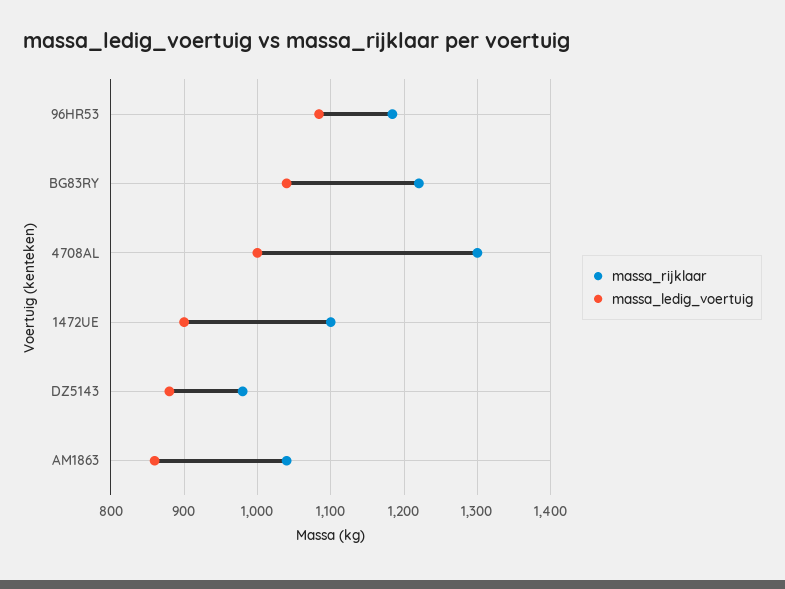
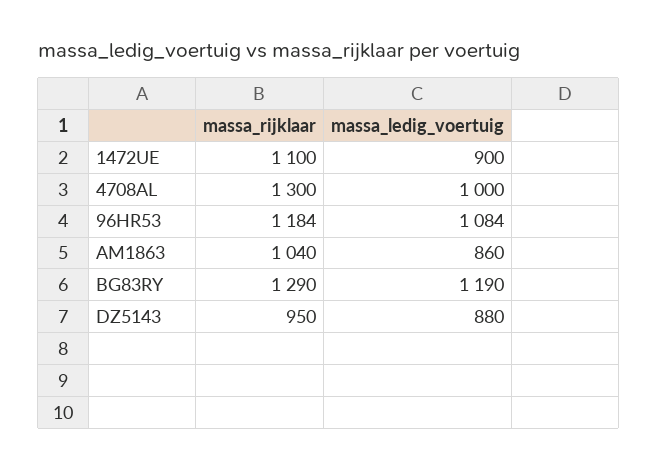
massa_rijklaar, BG83RY: 1220 -> 1290
massa_ledig_voertuig, BG83RY: 1040 -> 1190
massa_rijklaar, DZ5143: 980 -> 950

